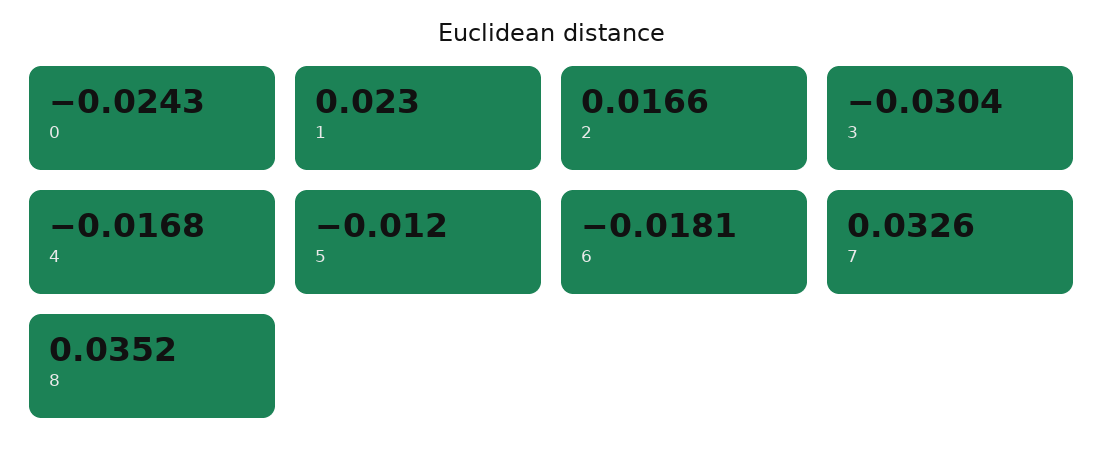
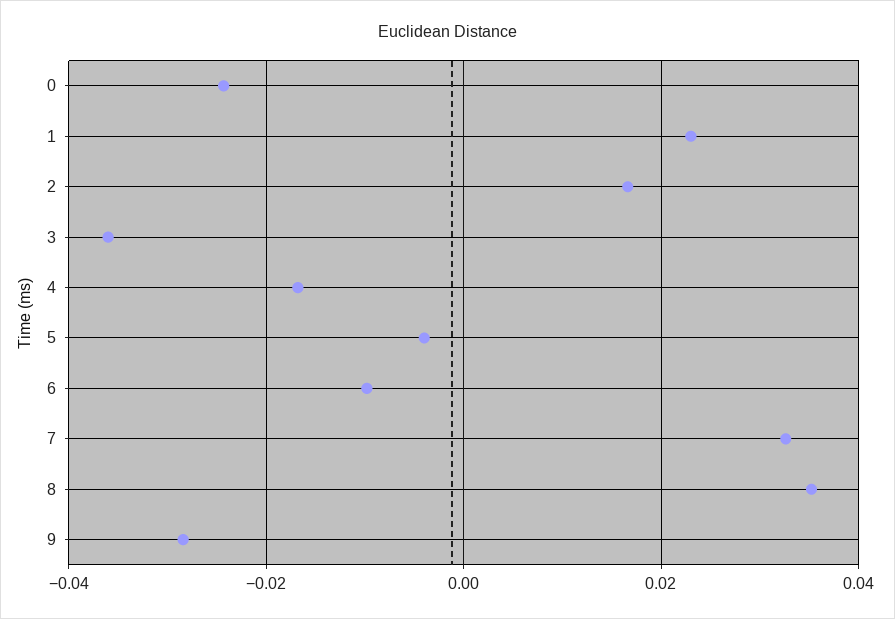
3: -0.0304 -> -0.036
5: -0.012 -> -0.004
6: -0.0181 -> -0.01
9: none -> -0.028

